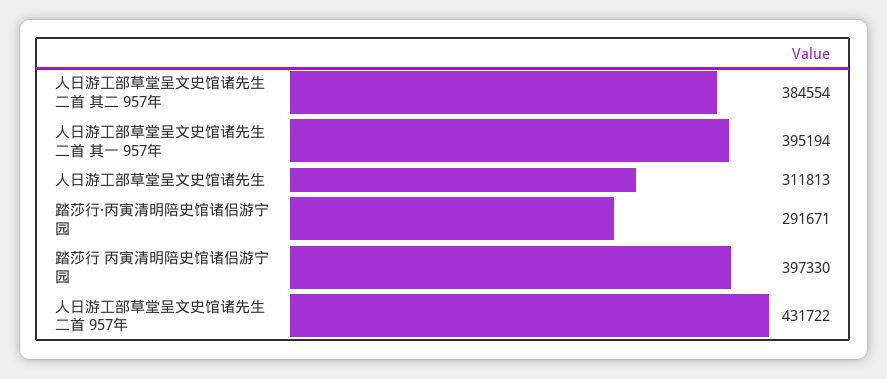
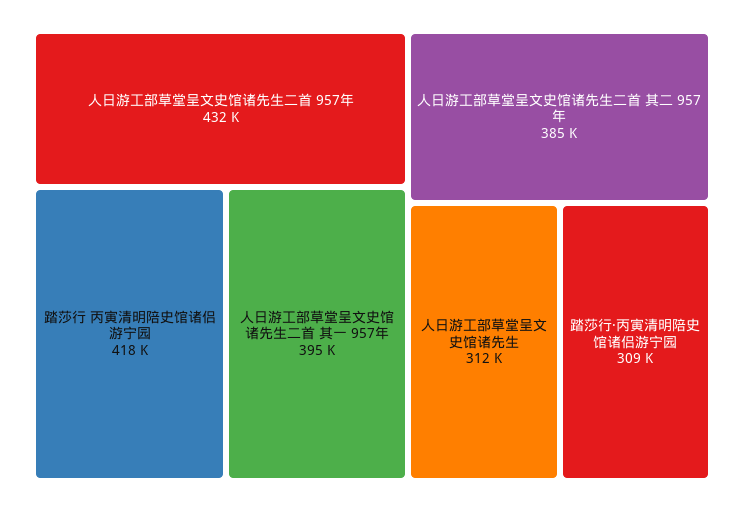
踏莎行·丙寅清明陪史馆诸侣游宁园: 291671 -> 309000
踏莎行 丙寅清明陪史馆诸侣游宁园: 397330 -> 418000

